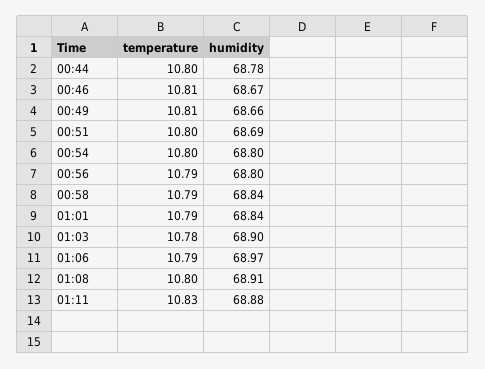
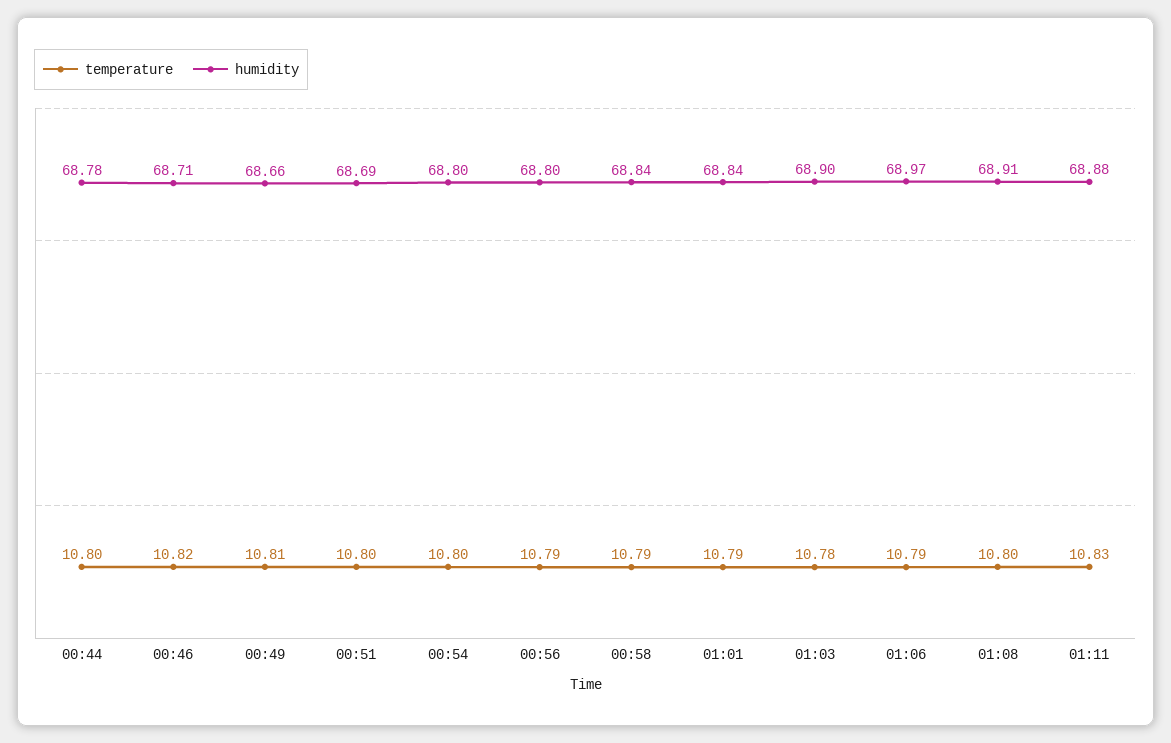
temperature, 00:46: 10.81 -> 10.82
humidity, 00:46: 68.67 -> 68.71

